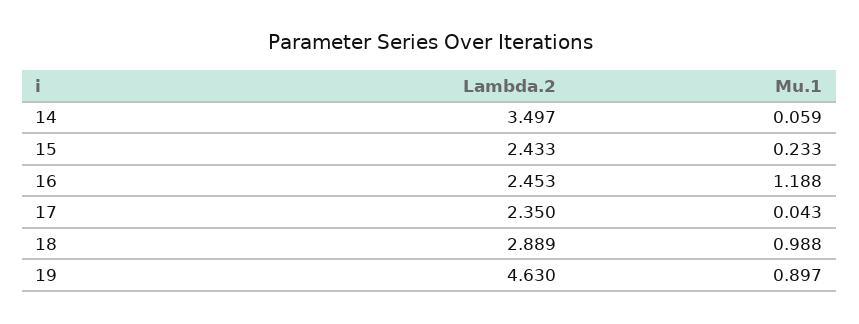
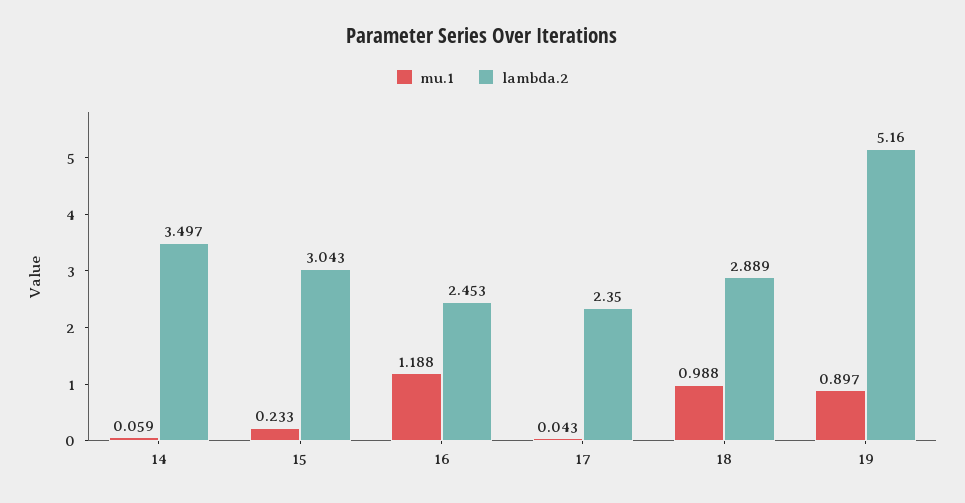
Lambda.2, 15: 2.433 -> 3.043
Lambda.2, 19: 4.63 -> 5.16

